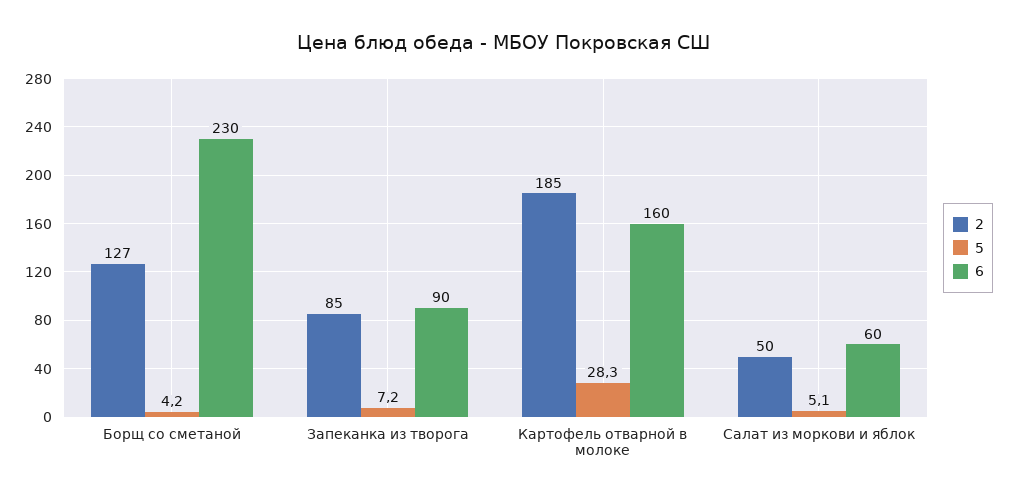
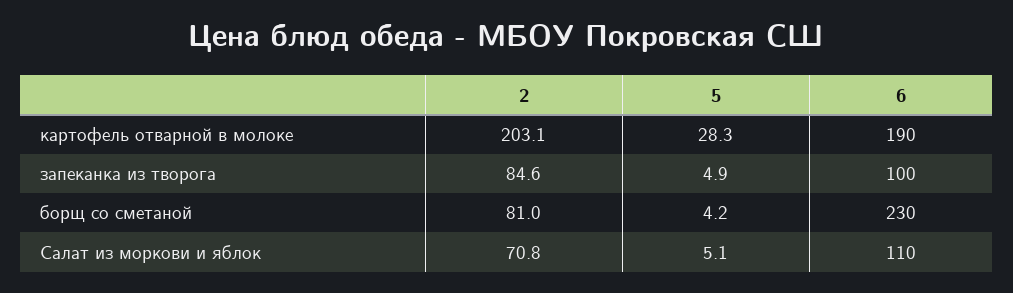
2, Борщ со сметаной: 127 -> 81
5, Запеканка из творога: 7.2 -> 4.9
6, Запеканка из творога: 90 -> 100
2, Картофель отварной в молоке: 185 -> 203.1
6, Картофель отварной в молоке: 160 -> 190
2, Салат из моркови и яблок: 50 -> 70.8
6, Салат из моркови и яблок: 60 -> 110

